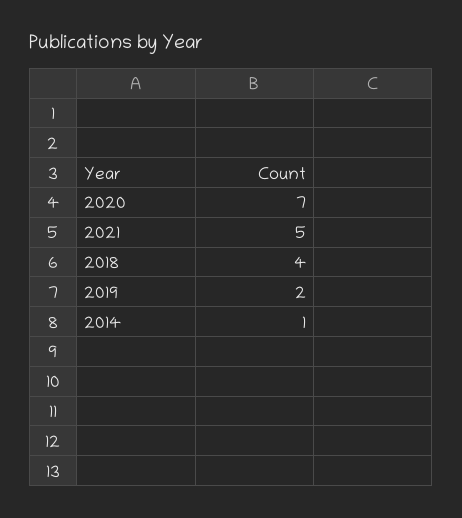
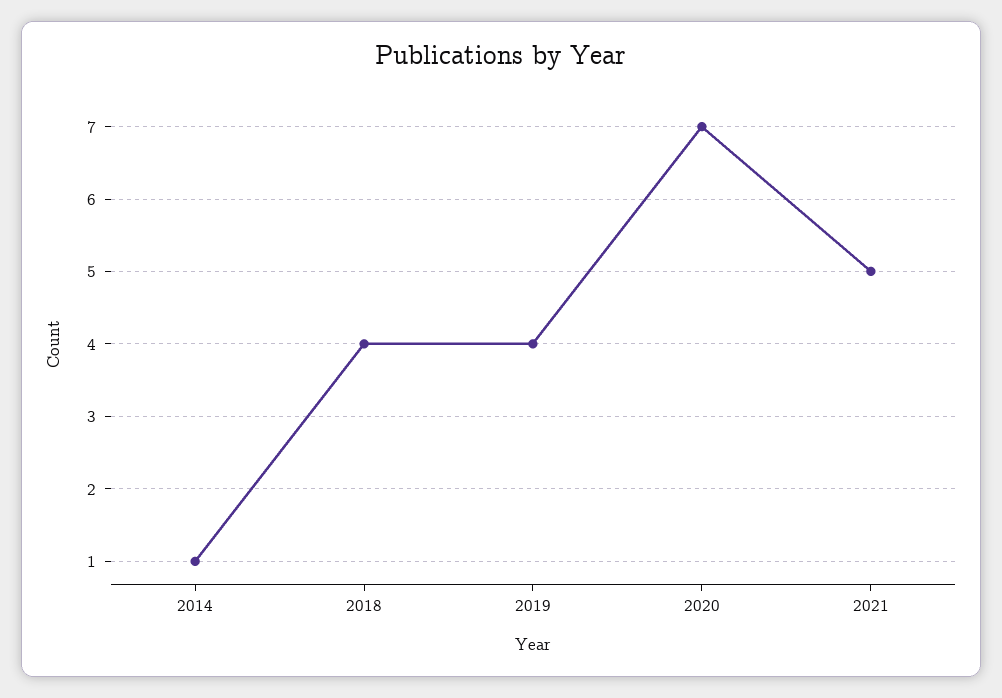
2019: 2 -> 4

